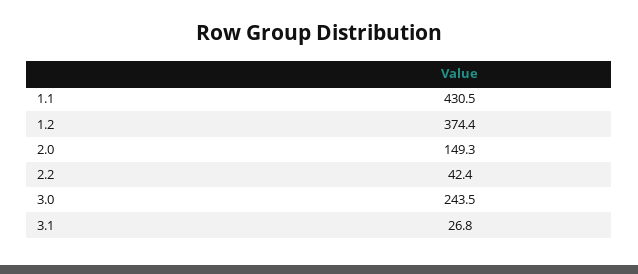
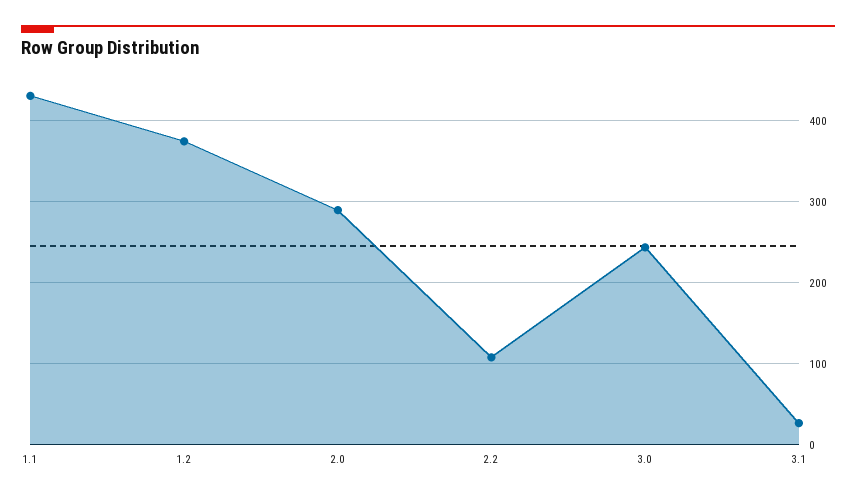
2.0: 149.3 -> 290
2.2: 42.4 -> 110

